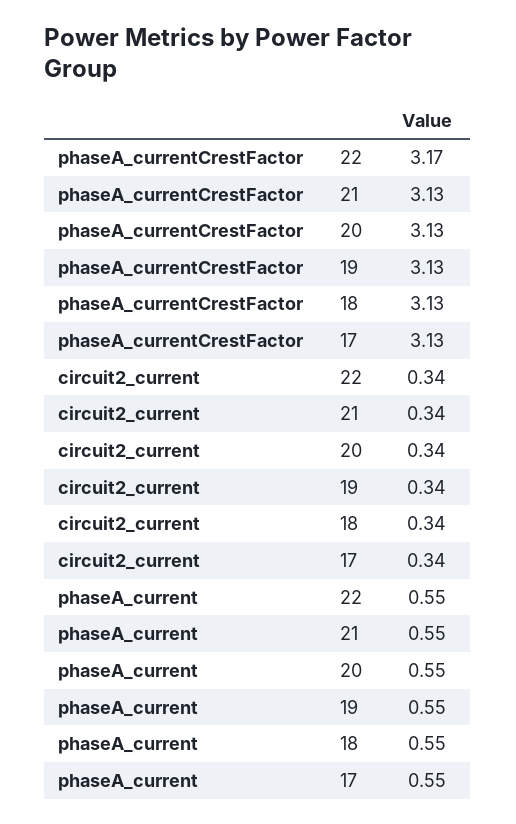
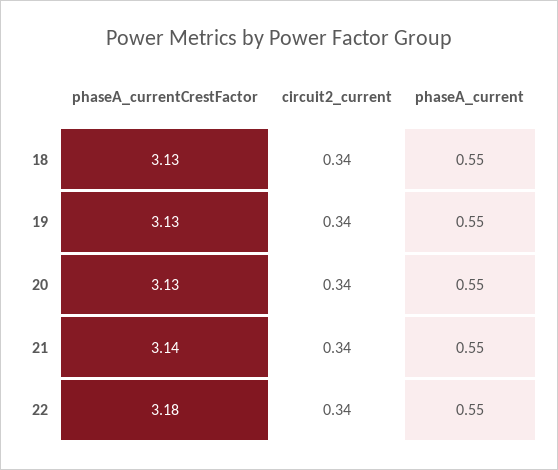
phaseA_currentCrestFactor, 22: 3.17 -> 3.18
phaseA_currentCrestFactor, 21: 3.13 -> 3.14
phaseA_currentCrestFactor, 17: 3.13 -> none
circuit2_current, 17: 0.34 -> none
phaseA_current, 17: 0.55 -> none

